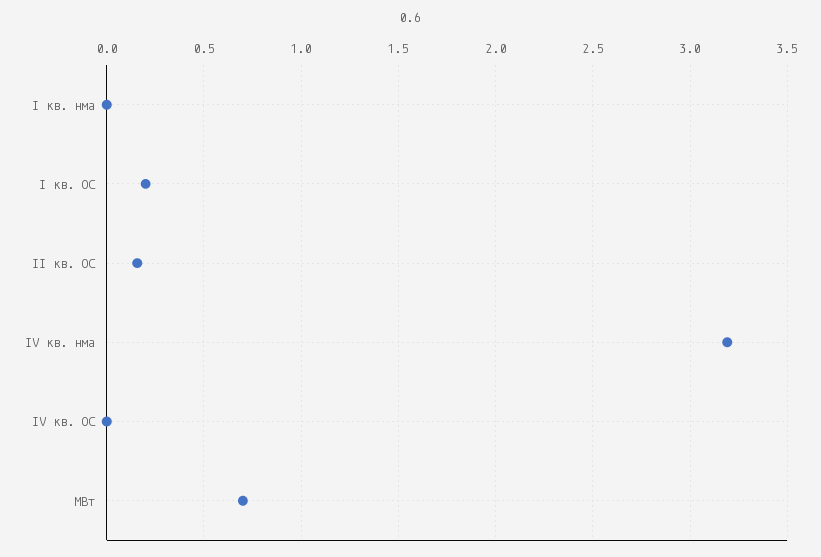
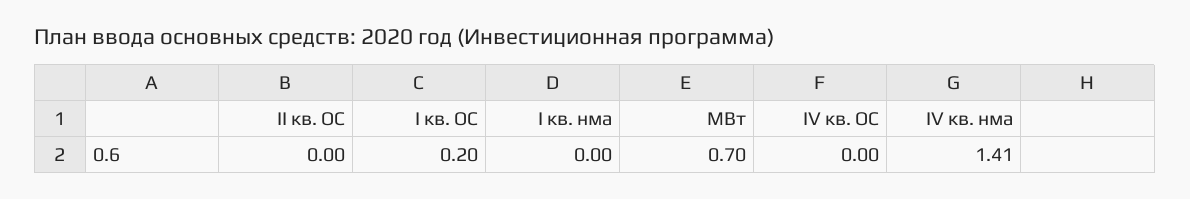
II кв. ОС: 0.15 -> 0
IV кв. нма: 3.2 -> 1.41

